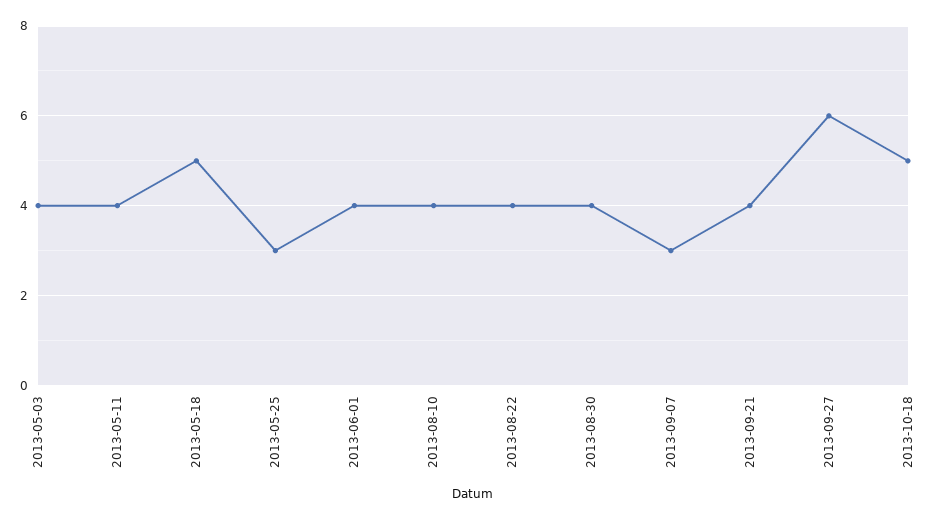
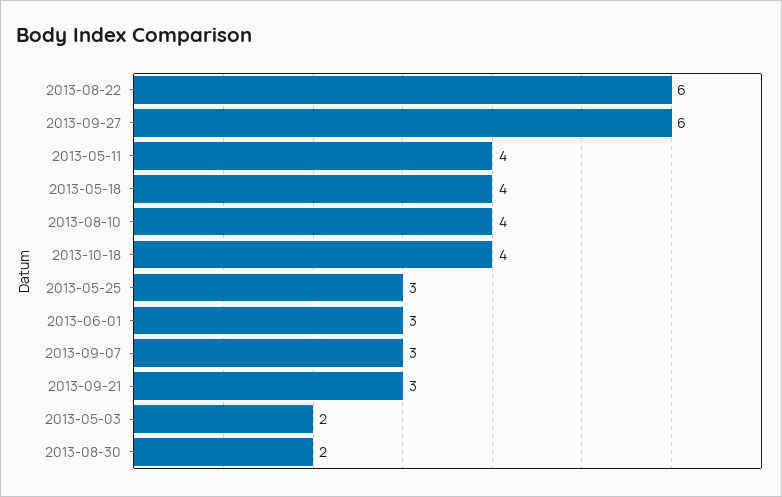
2013-05-03: 4 -> 2
2013-05-18: 5 -> 4
2013-06-01: 4 -> 3
2013-08-22: 4 -> 6
2013-08-30: 4 -> 2
2013-09-21: 4 -> 3
2013-10-18: 5 -> 4

